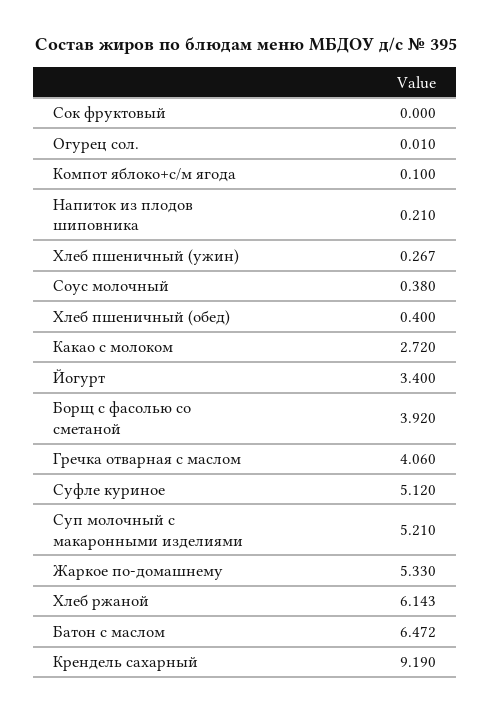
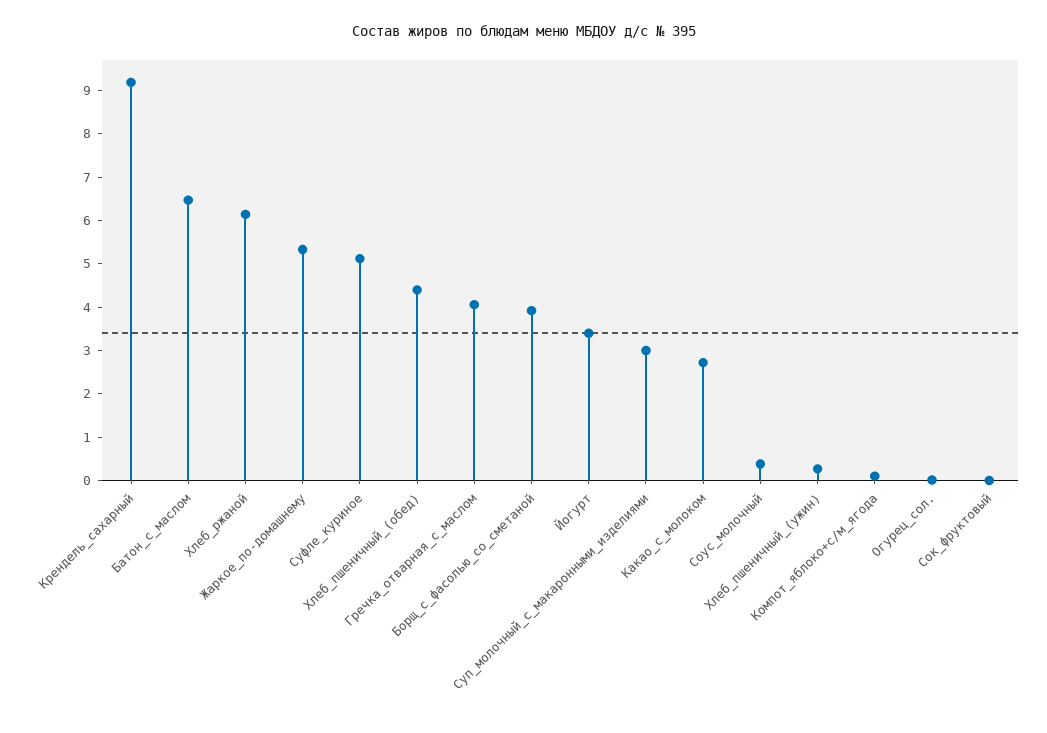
Напиток из плодов шиповника: 0.21 -> none
Хлеб пшеничный (обед): 0.4 -> 4.4
Суп молочный с макаронными изделиями: 5.21 -> 3

